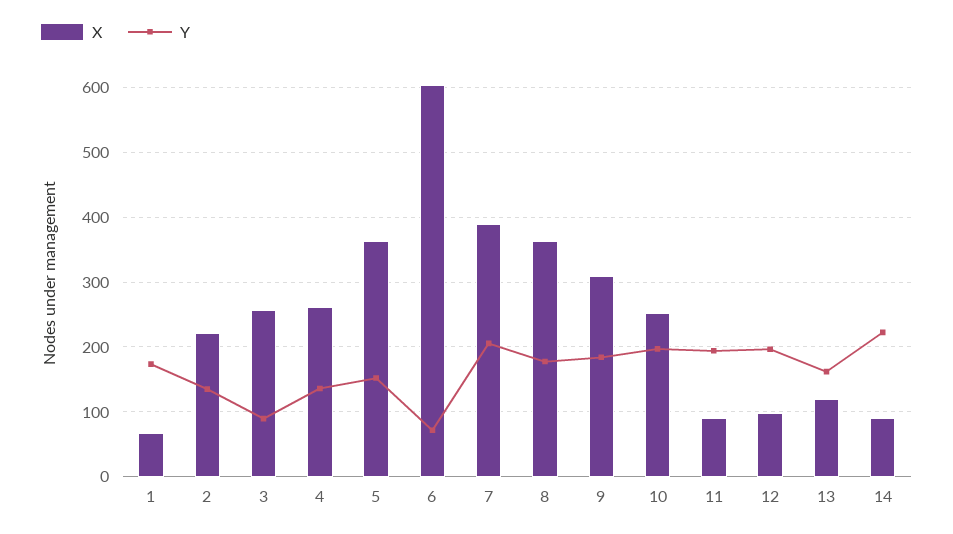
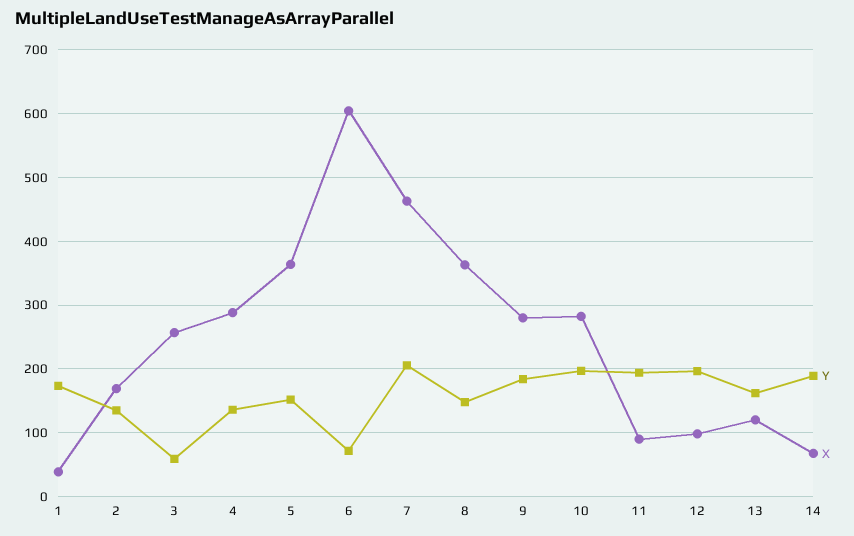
X, 1: 70 -> 40
X, 2: 220 -> 170
Y, 3: 90 -> 60
X, 4: 260 -> 290
X, 7: 390 -> 460
Y, 8: 180 -> 150
X, 9: 310 -> 280
X, 10: 250 -> 280
X, 14: 90 -> 70
Y, 14: 220 -> 190

